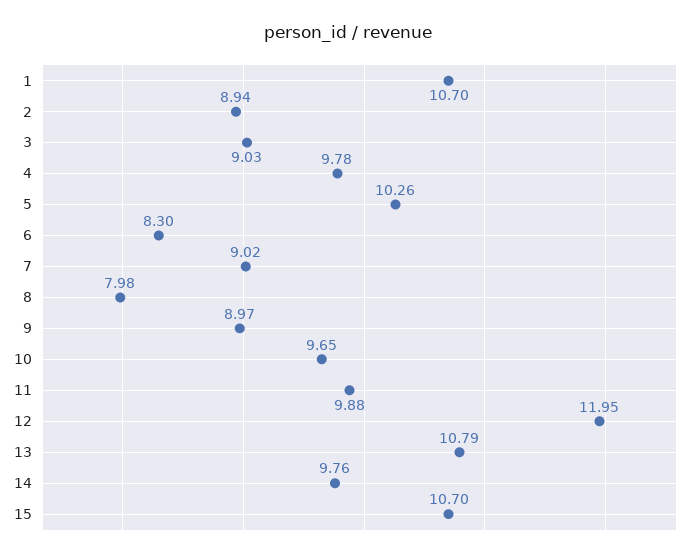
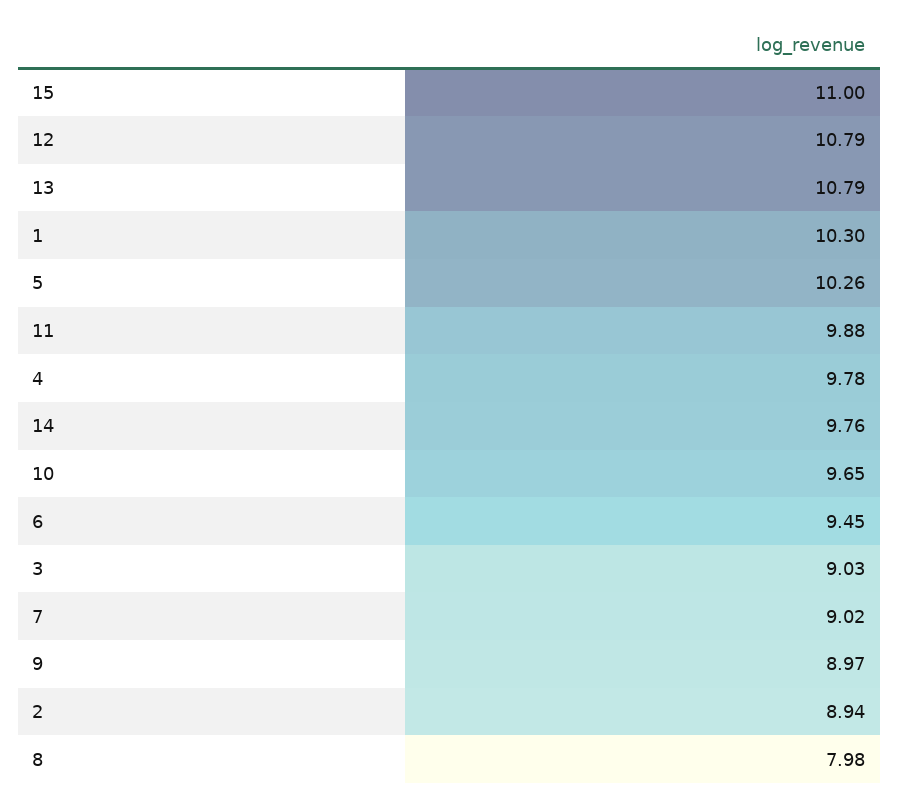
1: 10.7 -> 10.3
6: 8.3 -> 9.45
12: 11.95 -> 10.79
15: 10.7 -> 11

